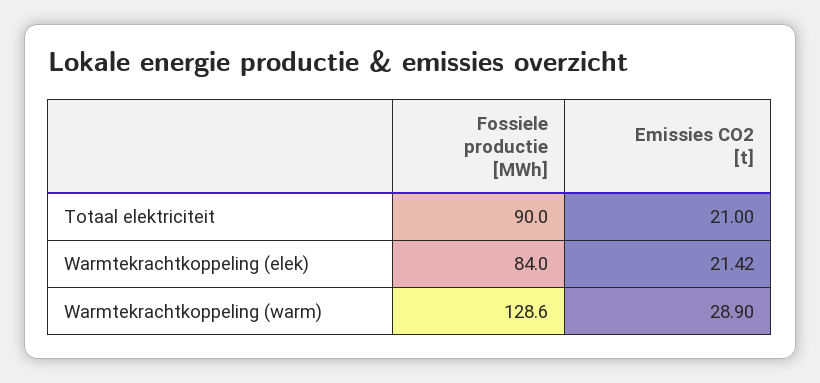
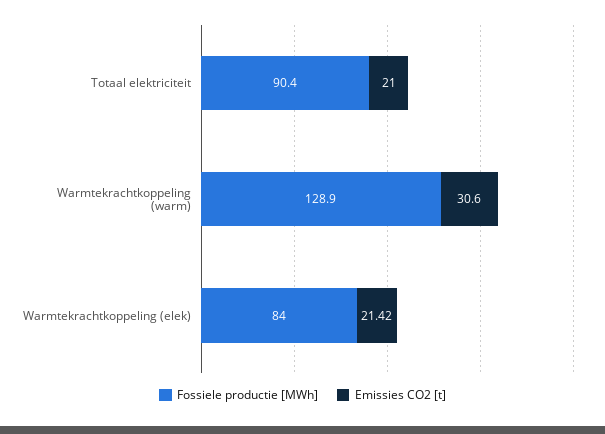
Fossiele productie [MWh], Totaal elektriciteit: 90 -> 90.4
Fossiele productie [MWh], Warmtekrachtkoppeling (warm): 128.6 -> 128.9
Emissies CO2 [t], Warmtekrachtkoppeling (warm): 28.9 -> 30.6

